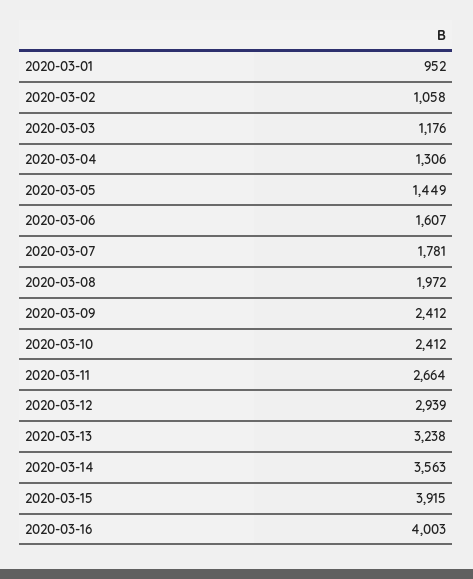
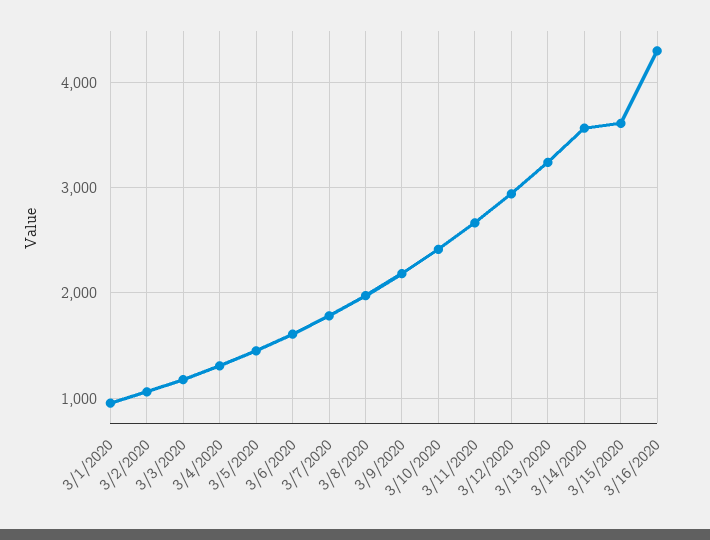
2020-03-09: 2412 -> 2200
2020-03-15: 3915 -> 3600
2020-03-16: 4003 -> 4300

